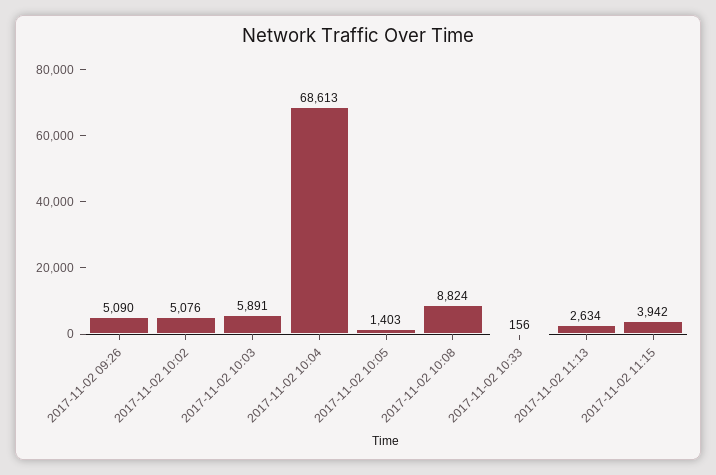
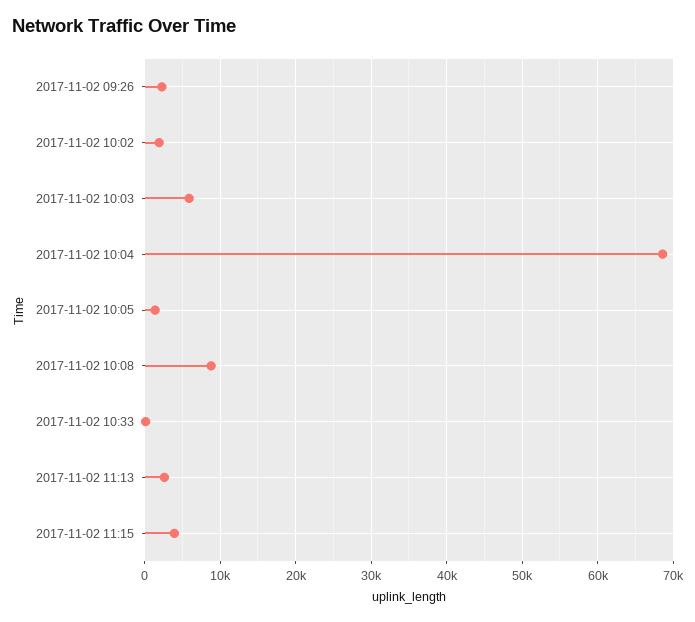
2017-11-02 09:26: 5090 -> 2000
2017-11-02 10:02: 5076 -> 2000

